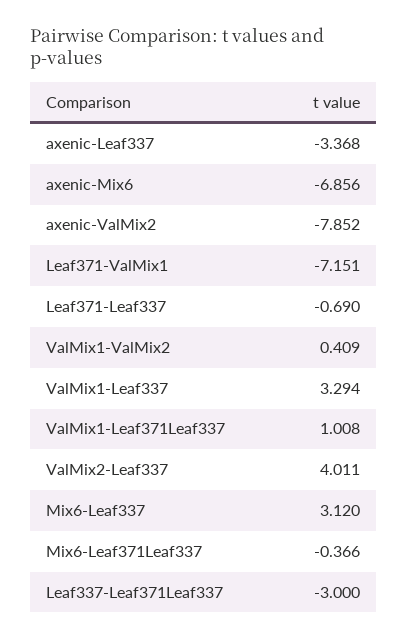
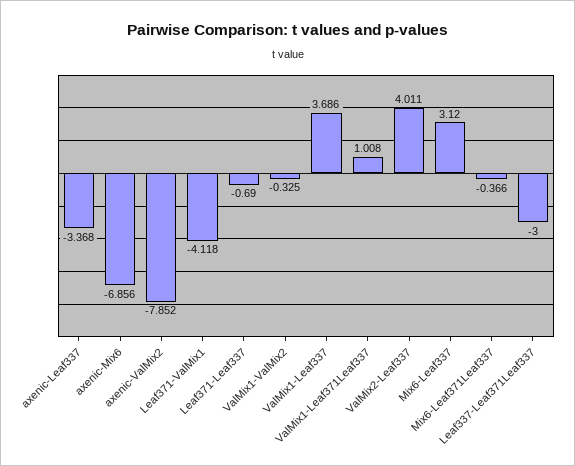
Leaf371-ValMix1: -7.151 -> -4.118
ValMix1-ValMix2: 0.409 -> -0.325
ValMix1-Leaf337: 3.294 -> 3.686

